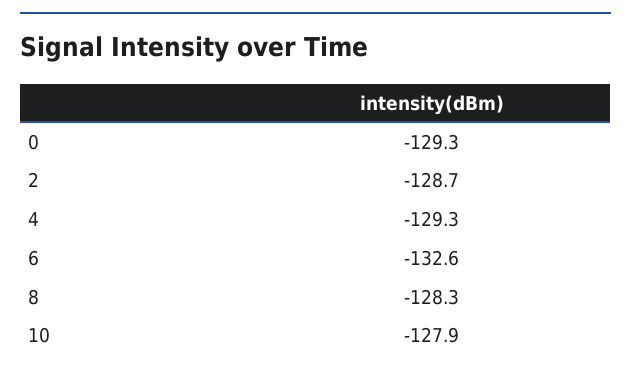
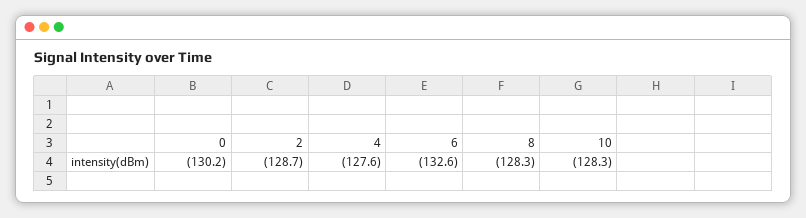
0: -129.3 -> -130.2
4: -129.3 -> -127.6
10: -127.9 -> -128.3

